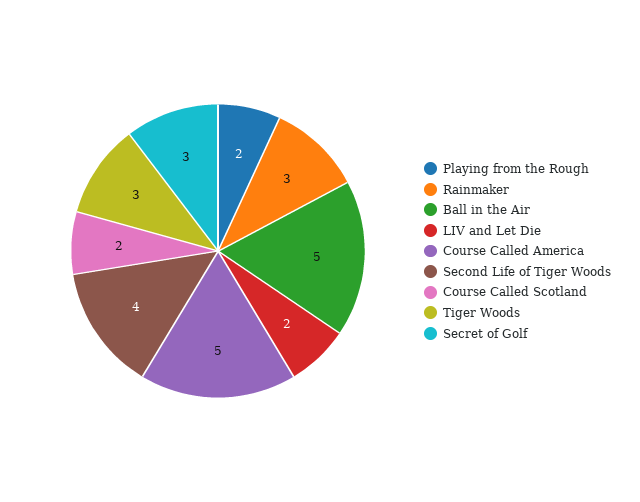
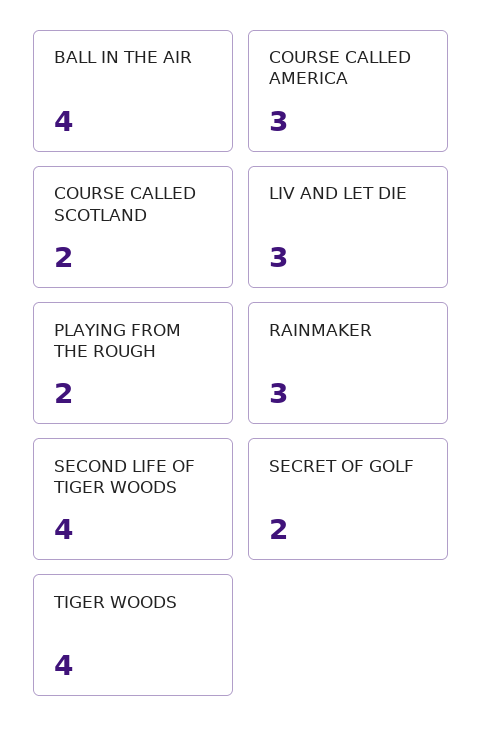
Ball in the Air: 5 -> 4
LIV and Let Die: 2 -> 3
Course Called America: 5 -> 3
Tiger Woods: 3 -> 4
Secret of Golf: 3 -> 2

